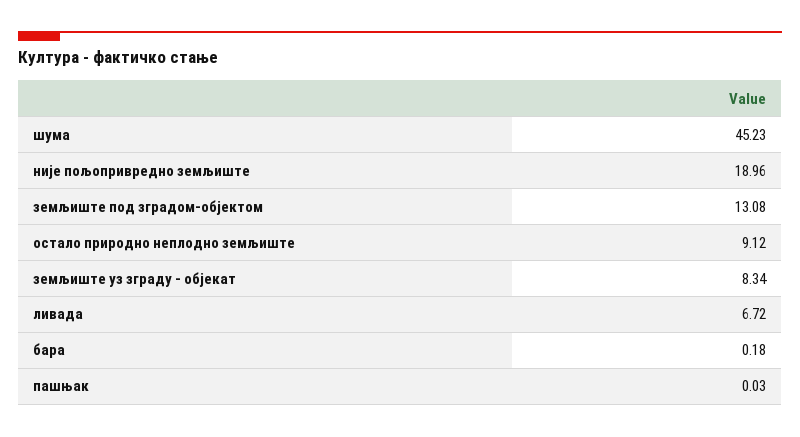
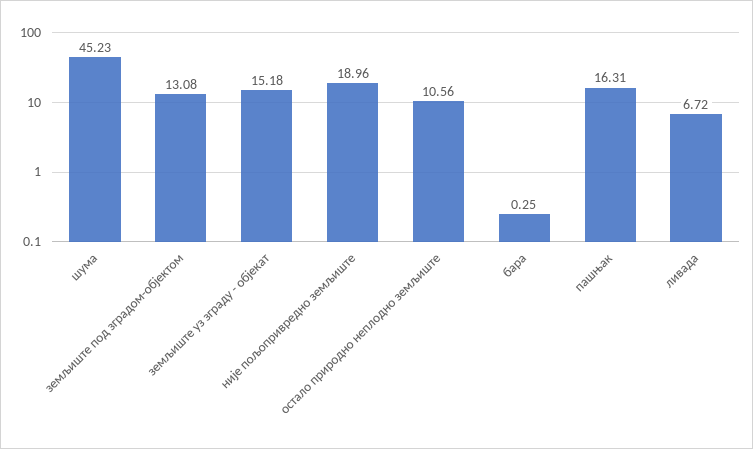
остало природно неплодно земљиште: 9.12 -> 10.56
земљиште уз зграду - објекат: 8.34 -> 15.18
бара: 0.18 -> 0.25
пашњак: 0.03 -> 16.31

